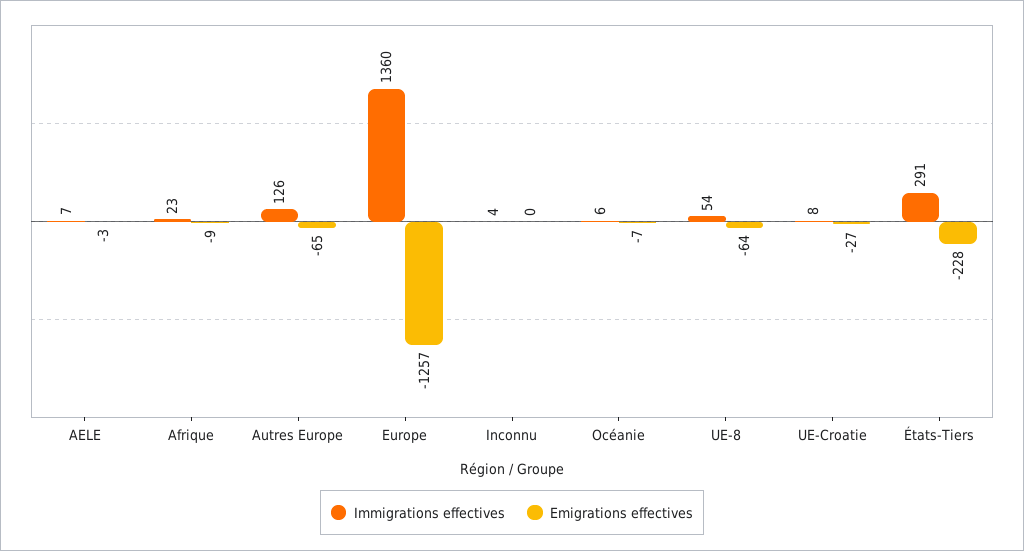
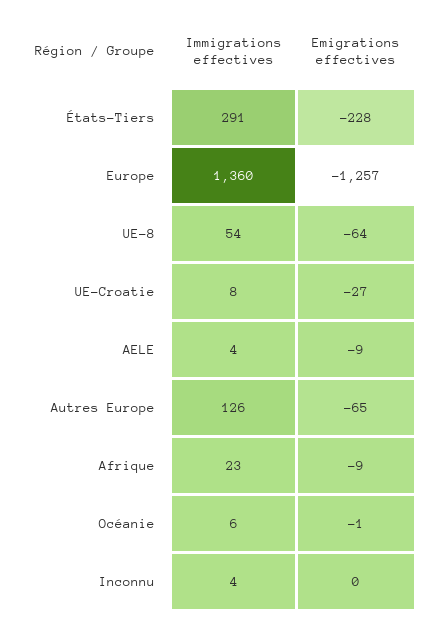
Immigrations effectives, AELE: 7 -> 4
Emigrations effectives, AELE: -3 -> -9
Emigrations effectives, Océanie: -7 -> -1

